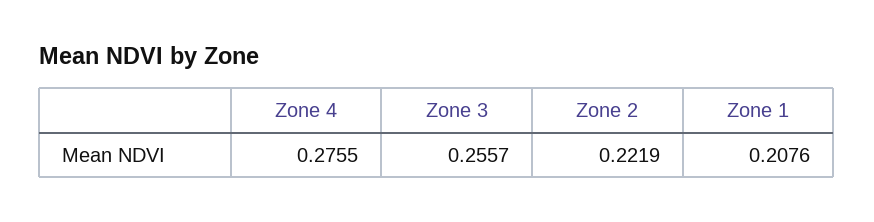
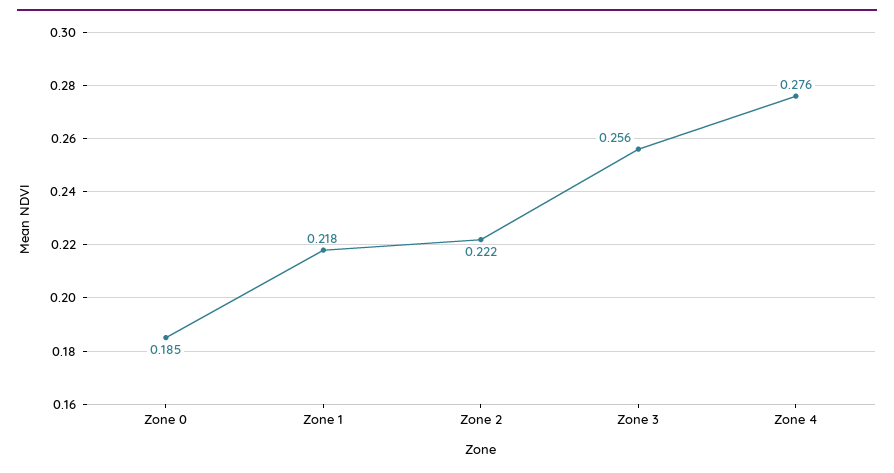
Zone 1: 0.2076 -> 0.218
Zone 0: none -> 0.185

